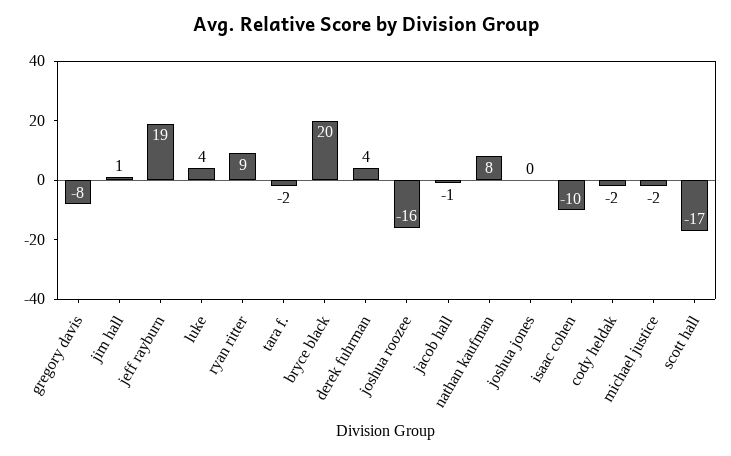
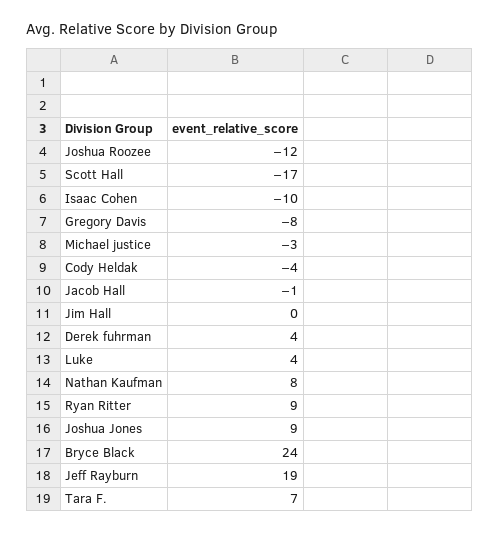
jim hall: 1 -> 0
tara f.: -2 -> 7
bryce black: 20 -> 24
joshua roozee: -16 -> -12
joshua jones: 0 -> 9
cody heldak: -2 -> -4
michael justice: -2 -> -3

